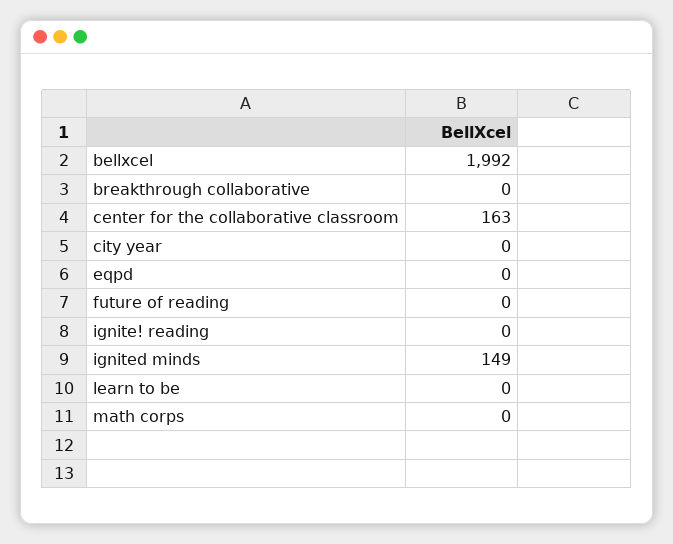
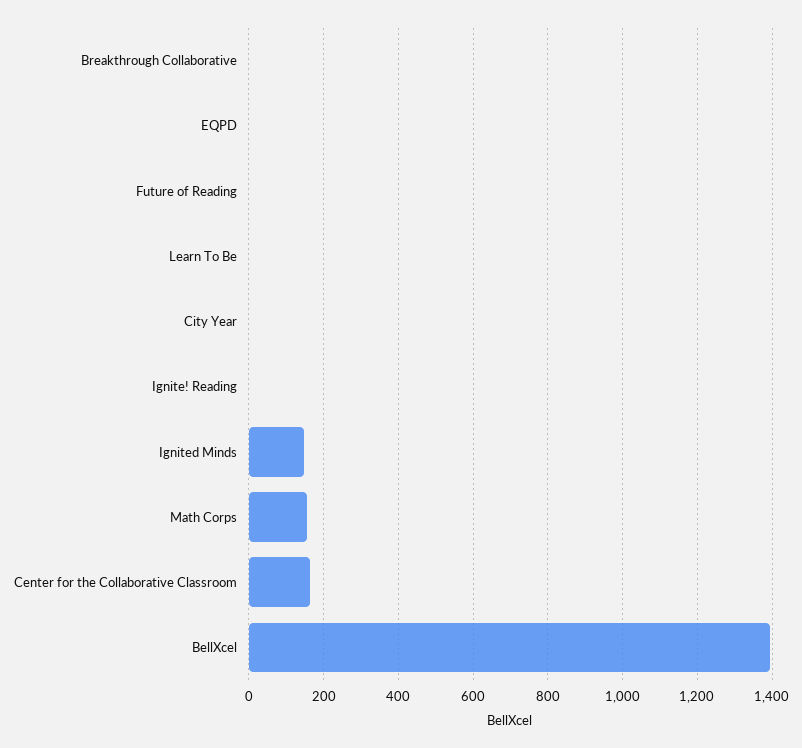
bellxcel: 1992 -> 1400
math corps: 0 -> 160

